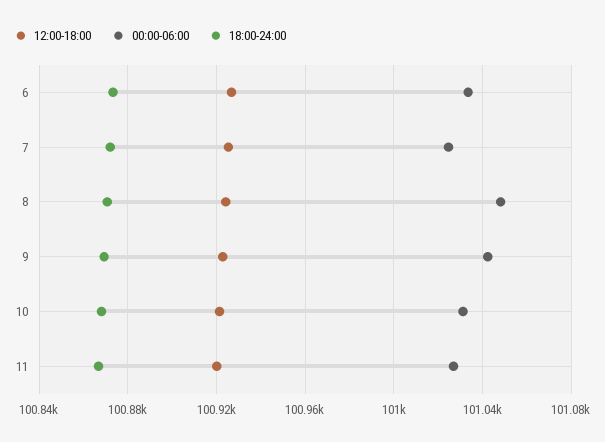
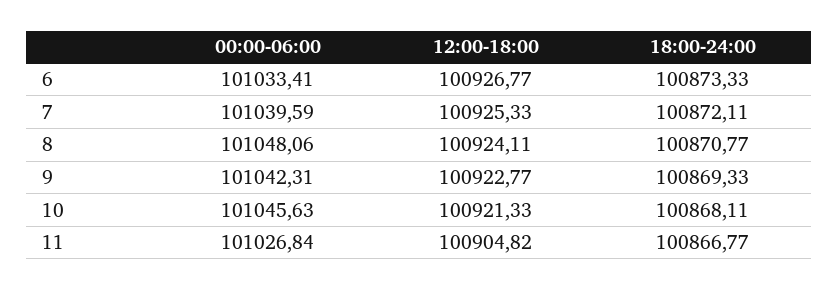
00:00-06:00, 7: 101025 -> 101039.59
00:00-06:00, 10: 101030 -> 101045.63
12:00-18:00, 11: 100920 -> 100904.82

